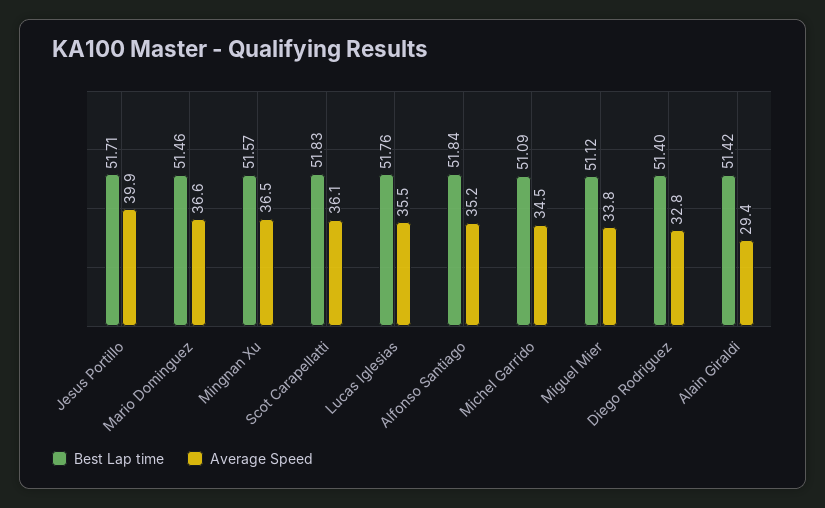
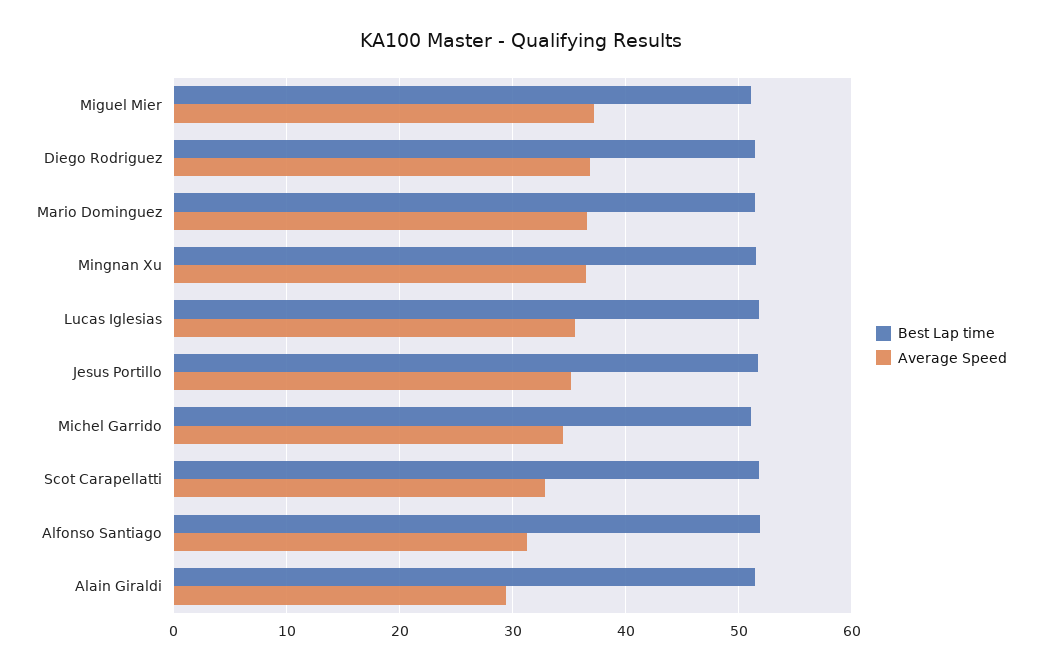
Average Speed, Jesus Portillo: 39.9 -> 35
Average Speed, Scot Carapellatti: 36.1 -> 33
Average Speed, Alfonso Santiago: 35.2 -> 31
Average Speed, Miguel Mier: 33.8 -> 37
Average Speed, Diego Rodriguez: 32.8 -> 37

